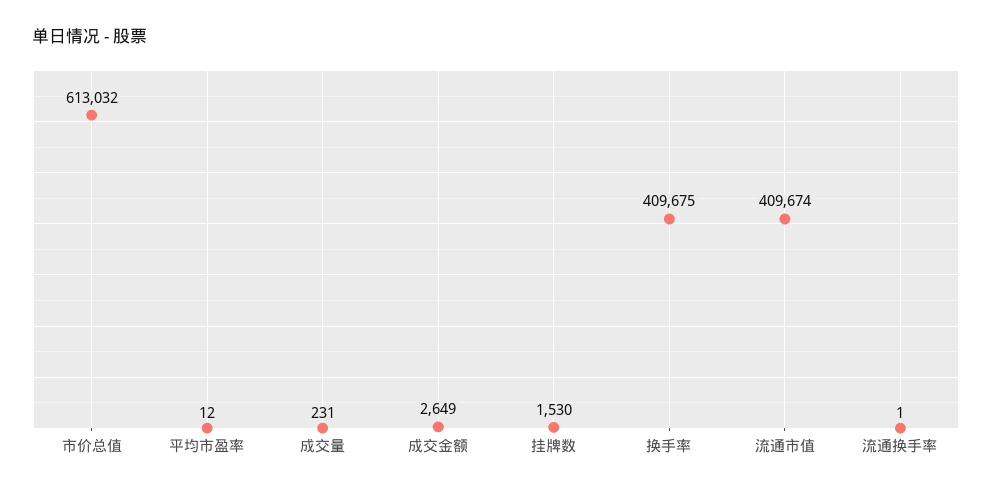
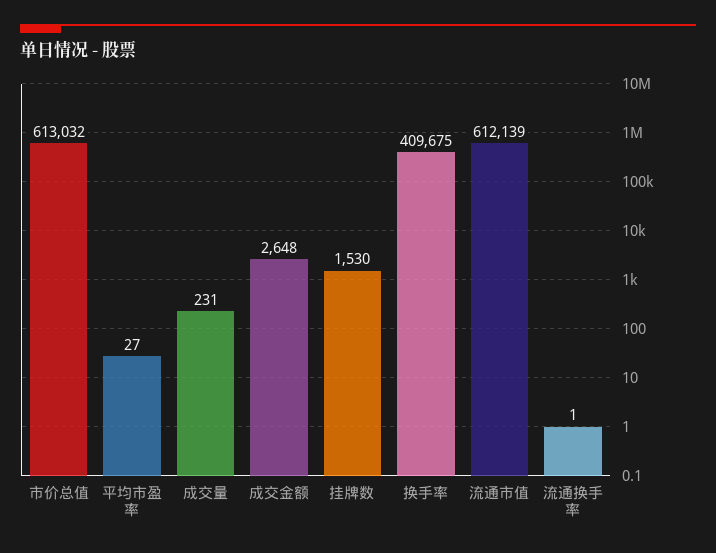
平均市盈率: 12 -> 27
成交金额: 2649 -> 2648
流通市值: 409674 -> 612139

